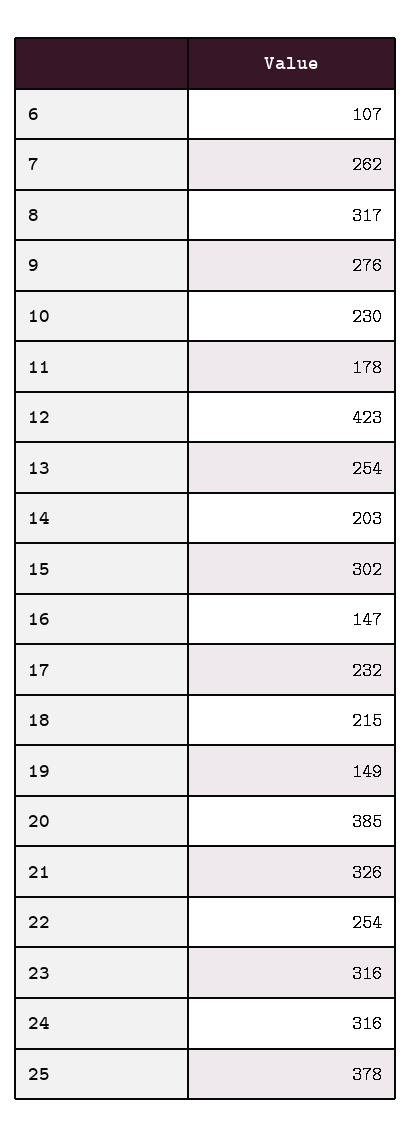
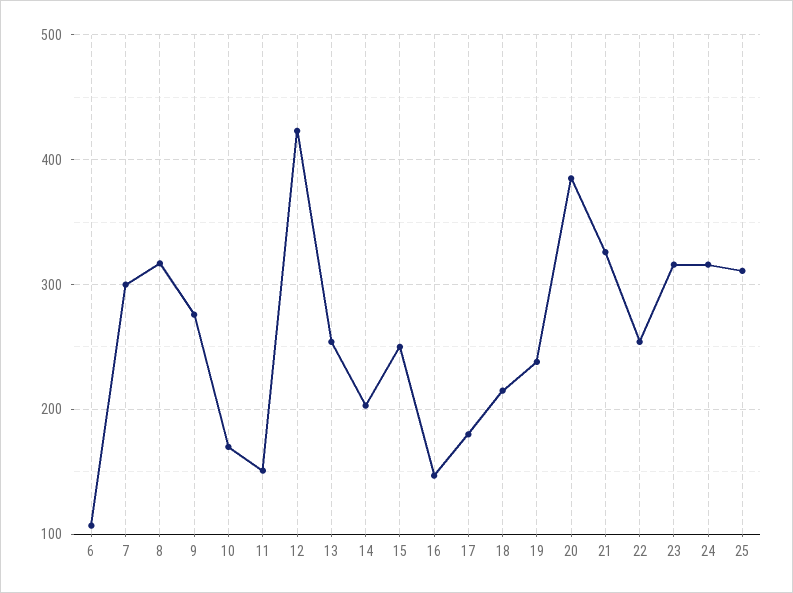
7: 262 -> 300
10: 230 -> 170
11: 178 -> 150
15: 302 -> 250
17: 232 -> 180
19: 149 -> 240
25: 378 -> 310

